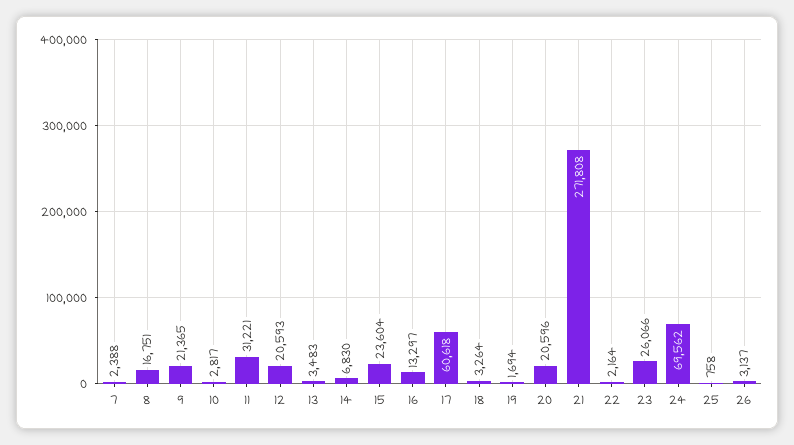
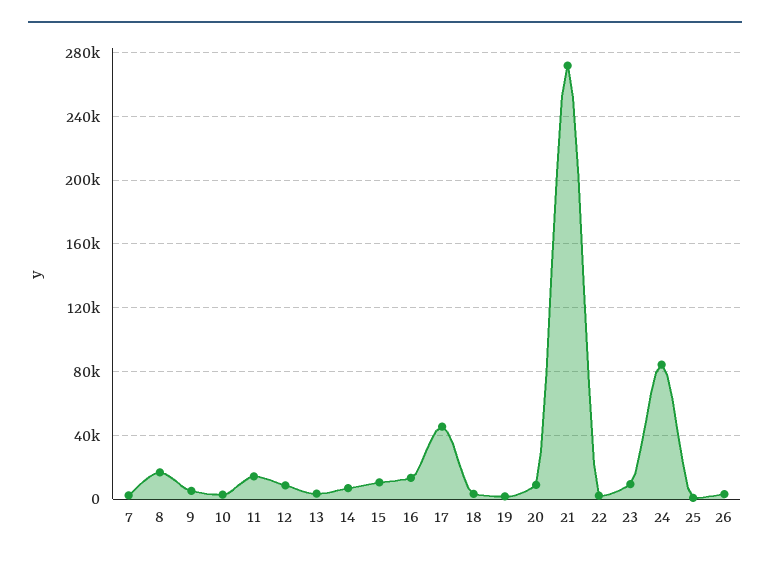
9: 21365 -> 5000
11: 31221 -> 15000
12: 20593 -> 10000
15: 23604 -> 10000
17: 60618 -> 45000
20: 20596 -> 10000
23: 26066 -> 10000
24: 69562 -> 85000

